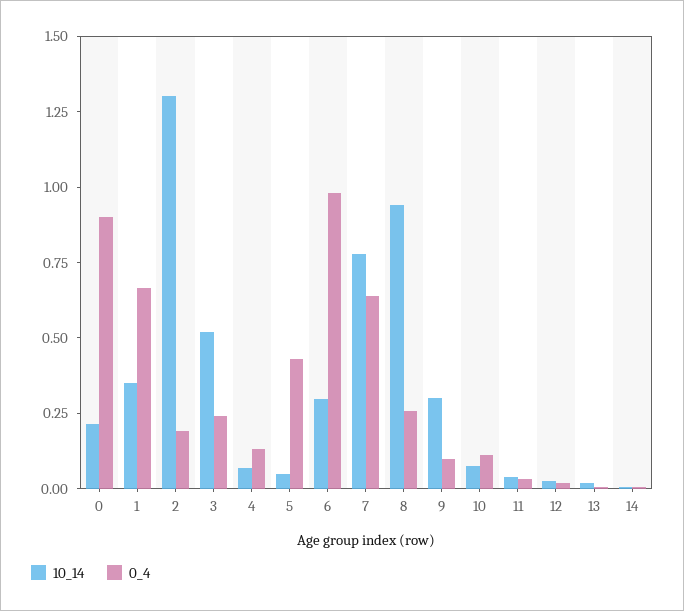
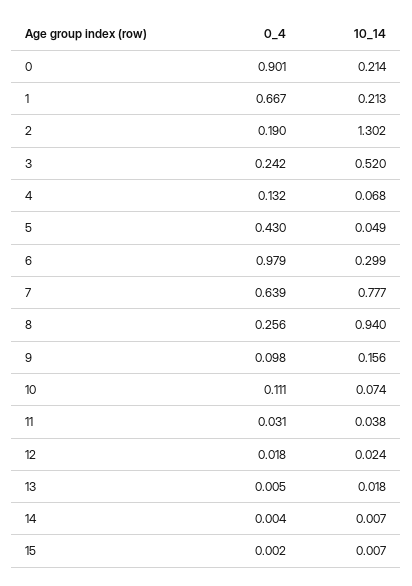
10_14, 1: 0.35 -> 0.213
10_14, 9: 0.3 -> 0.156
0_4, 15: none -> 0.002
10_14, 15: none -> 0.007

